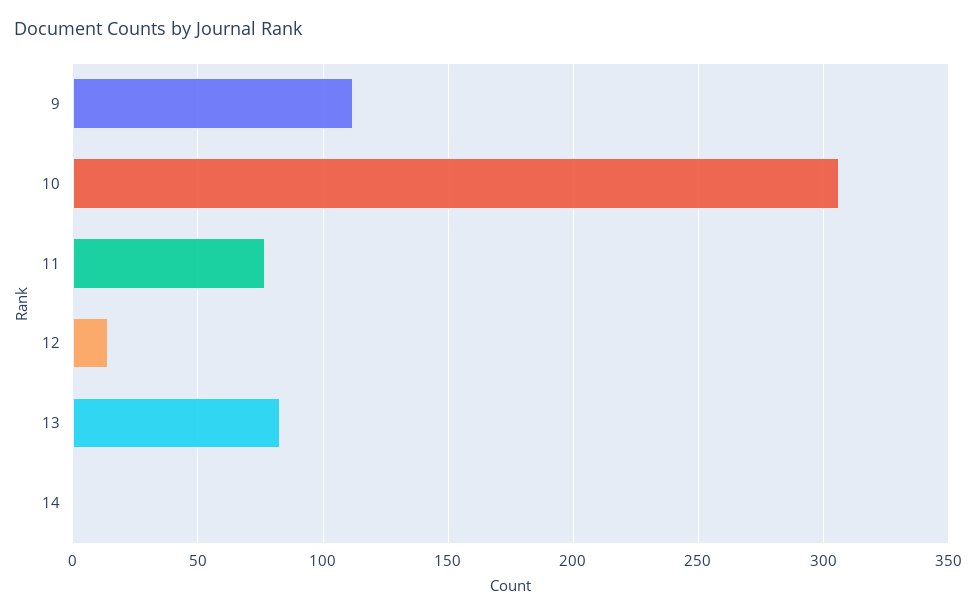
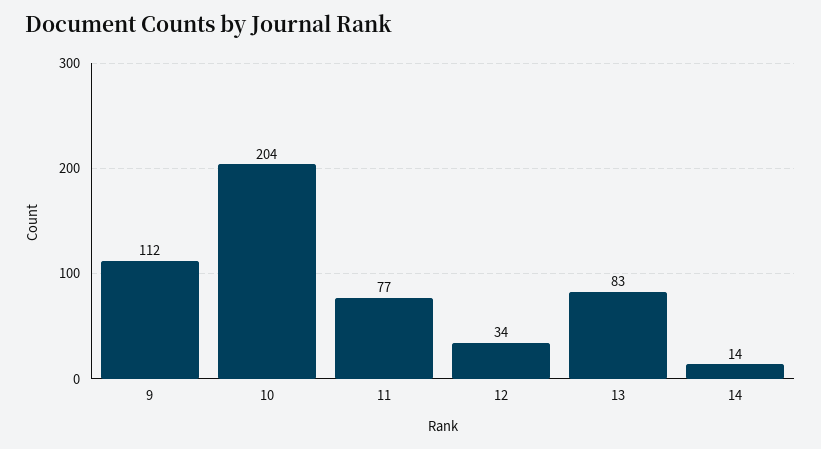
10: 305 -> 204
12: 15 -> 34
14: 0 -> 14

